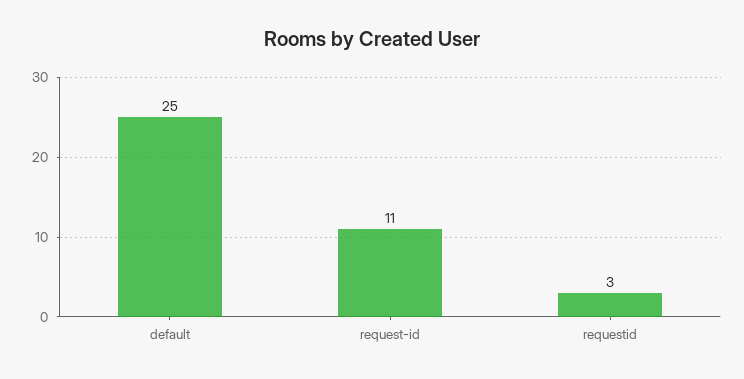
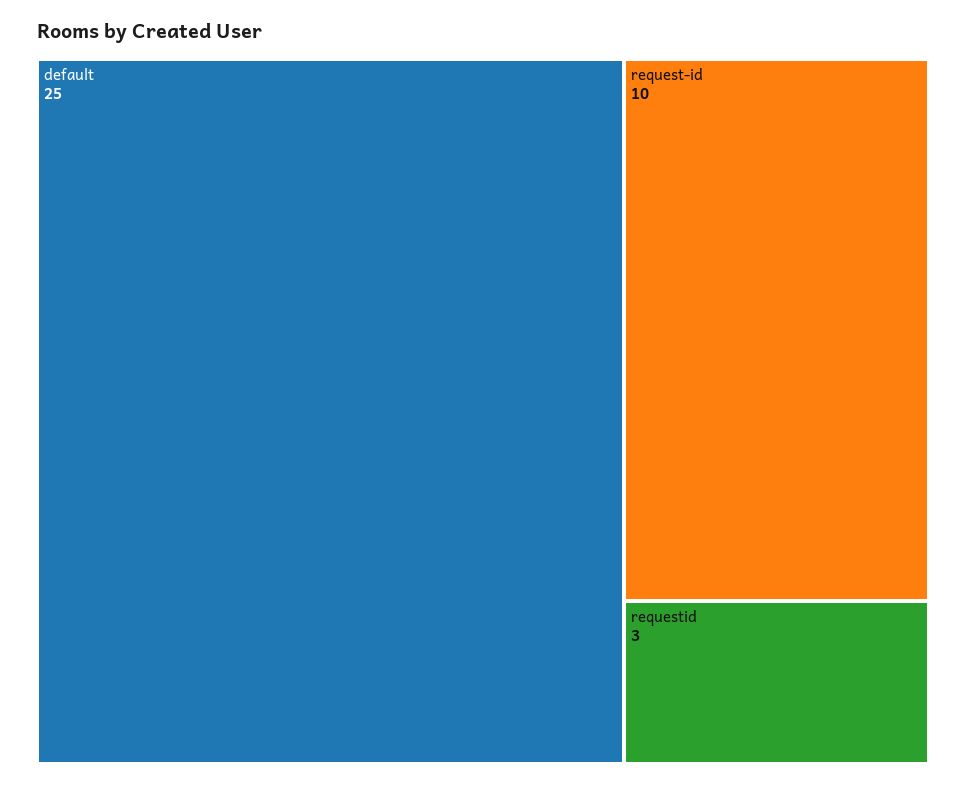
request-id: 11 -> 10

